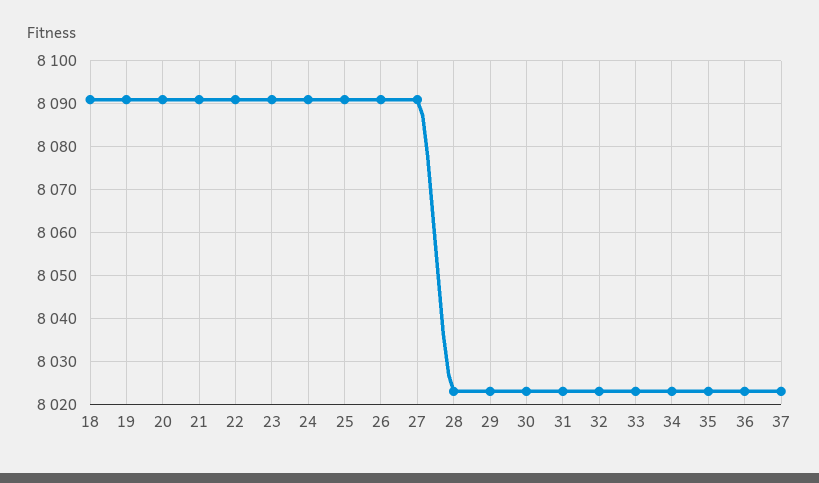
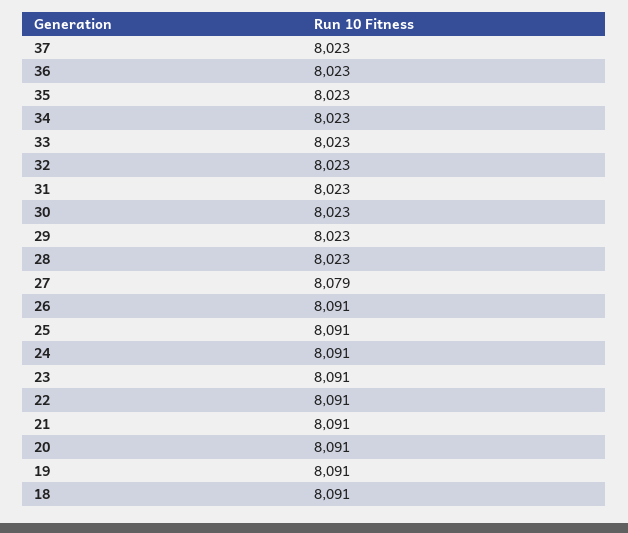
27: 8090 -> 8079

